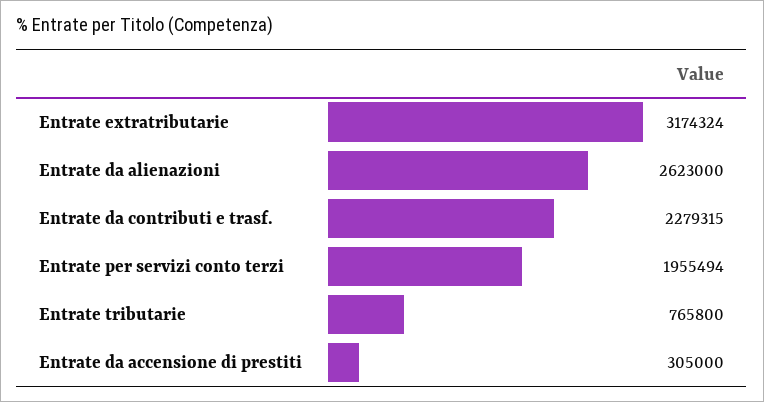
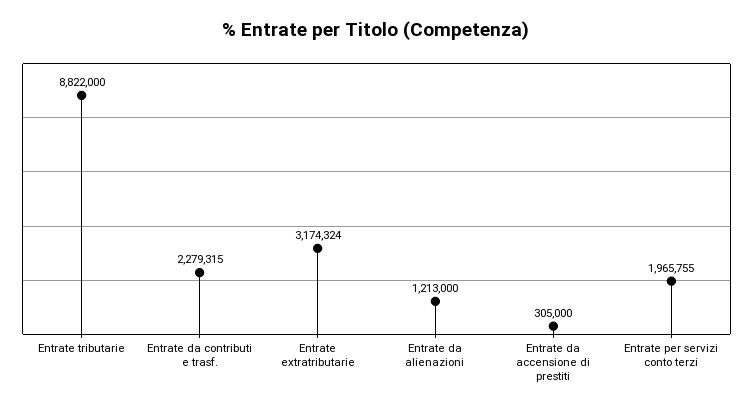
Entrate da alienazioni: 2623000 -> 1213000
Entrate per servizi conto terzi: 1955494 -> 1965755
Entrate tributarie: 765800 -> 8822000

